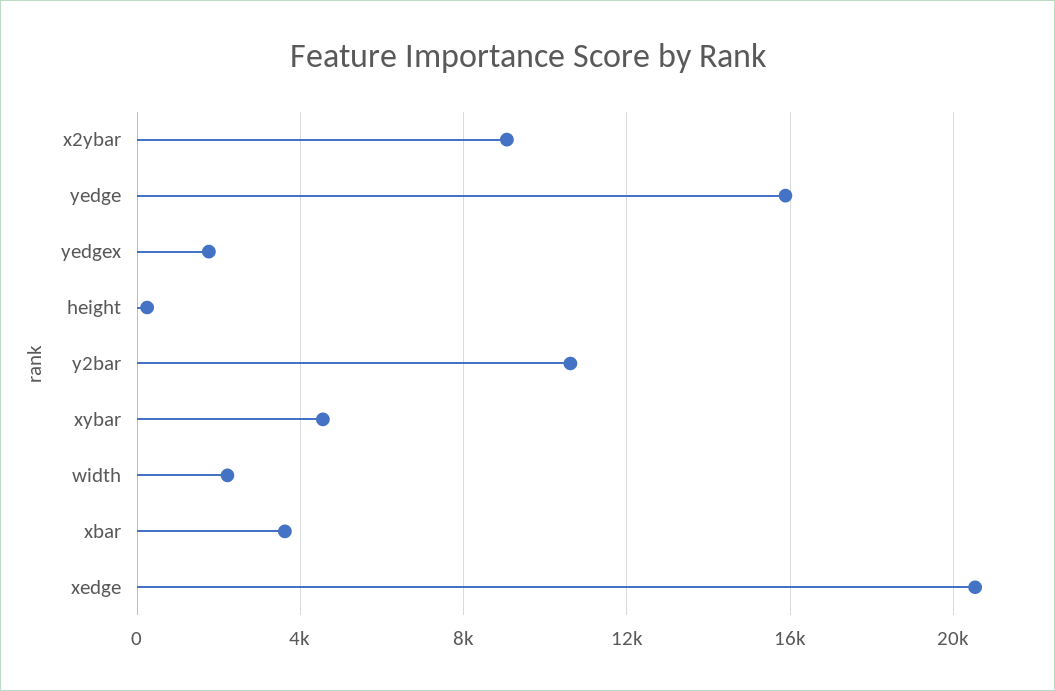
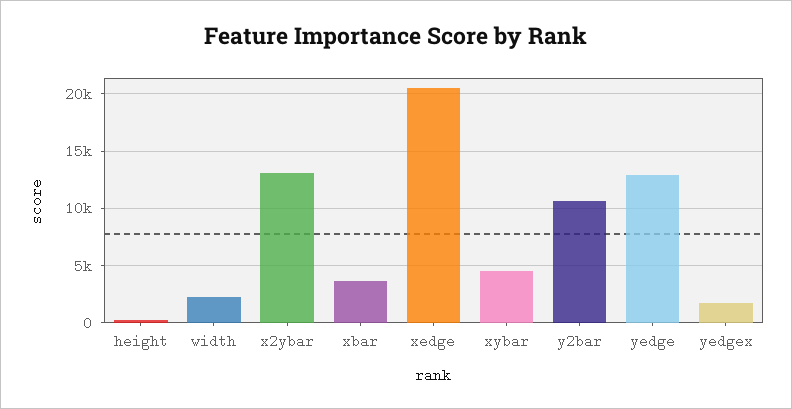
x2ybar: 9000 -> 13000
yedge: 16000 -> 13000

